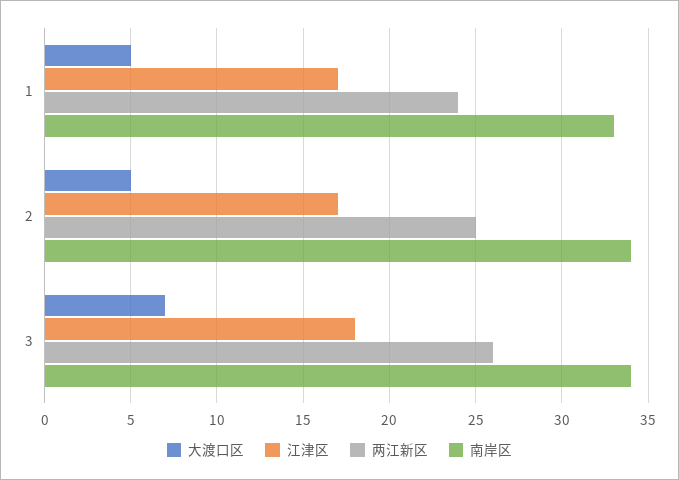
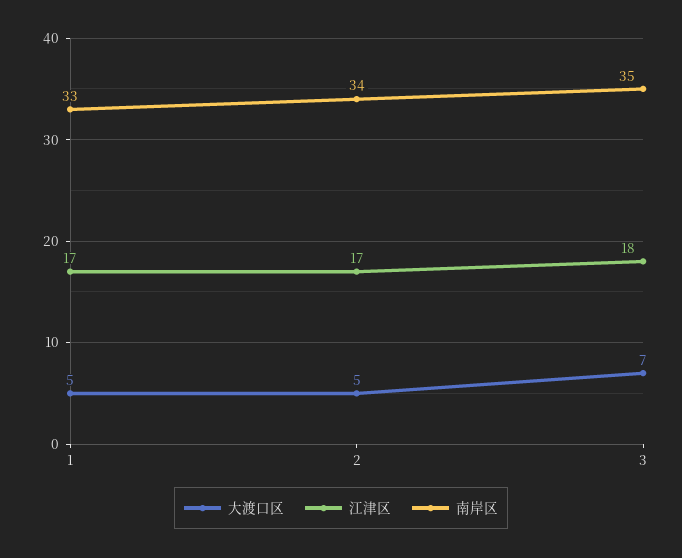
两江新区, 1: 24 -> none
两江新区, 2: 25 -> none
两江新区, 3: 26 -> none
南岸区, 3: 34 -> 35

